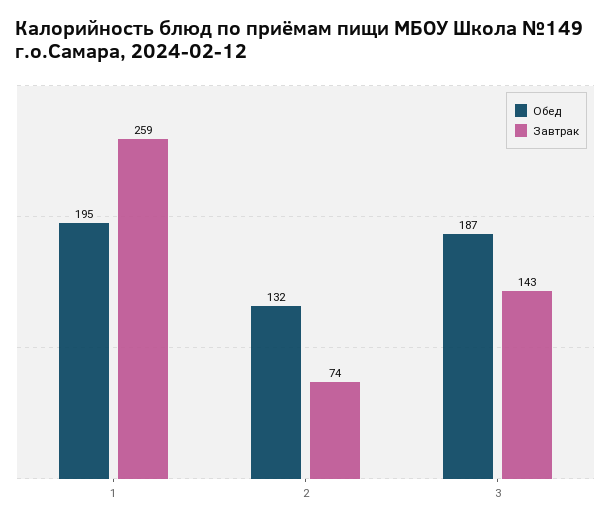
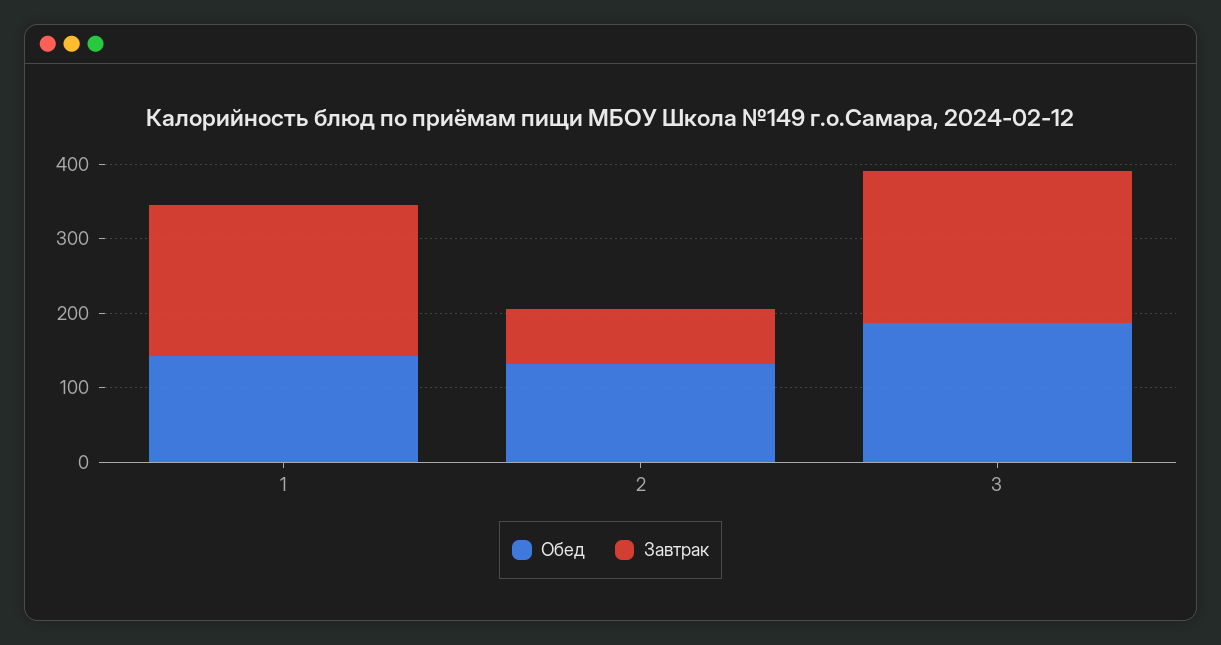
Обед, 1: 195 -> 140
Завтрак, 1: 259 -> 200
Завтрак, 3: 143 -> 200

